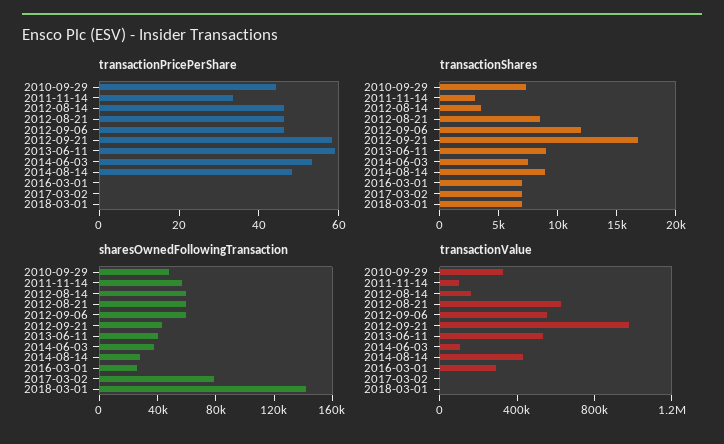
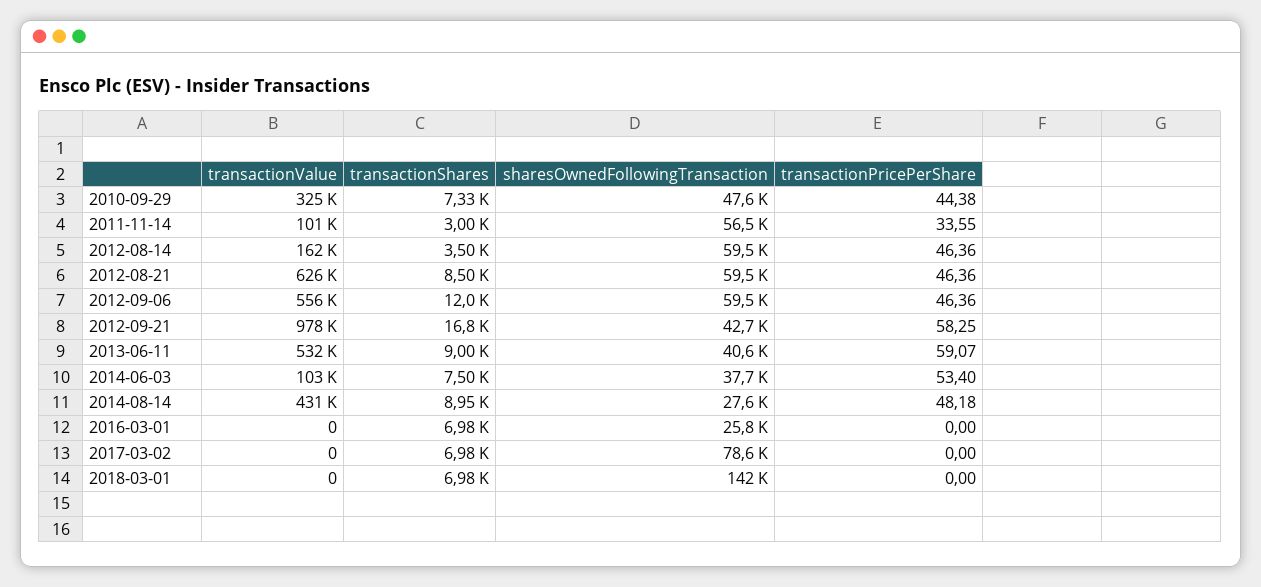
transactionValue, 2016-03-01: 300000 -> 0

